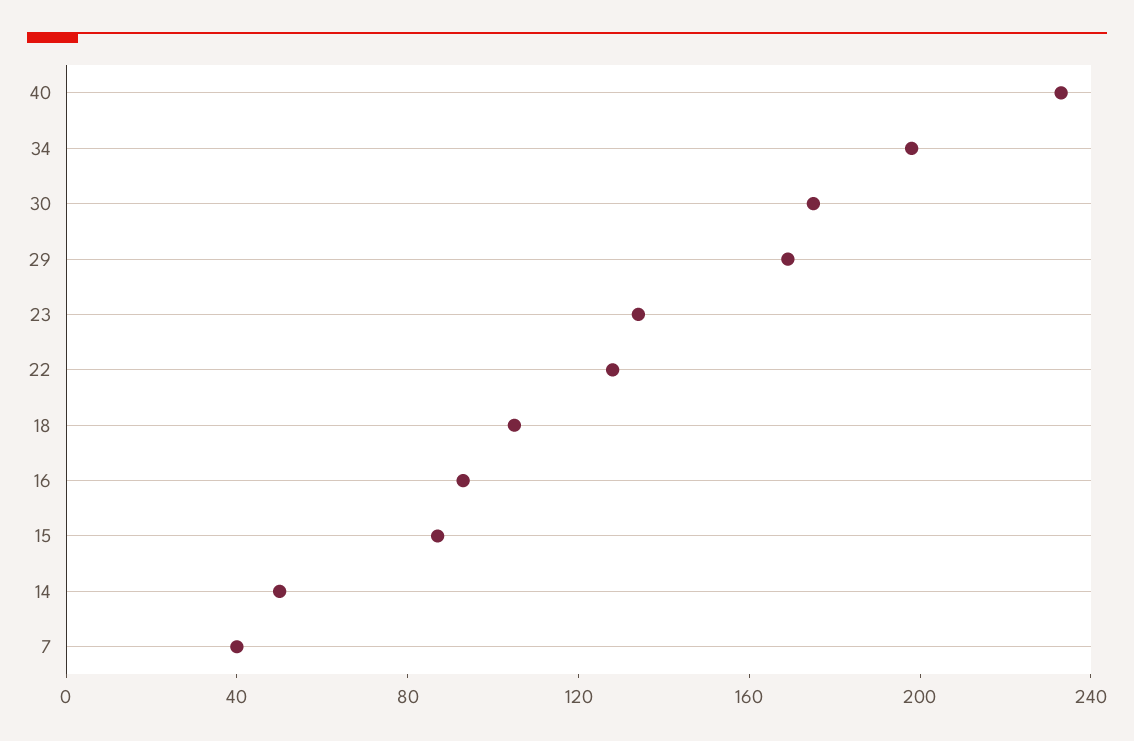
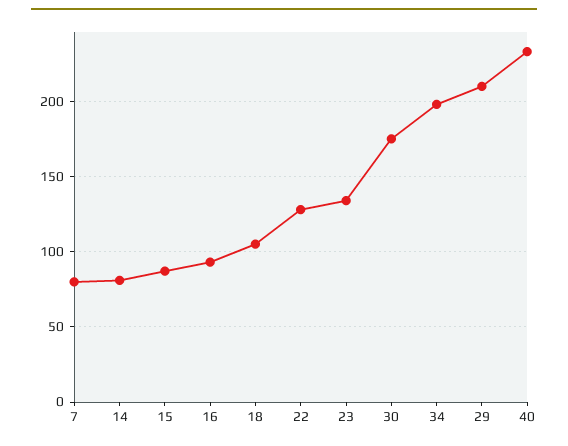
29: 170 -> 210
14: 50 -> 80
7: 40 -> 80

